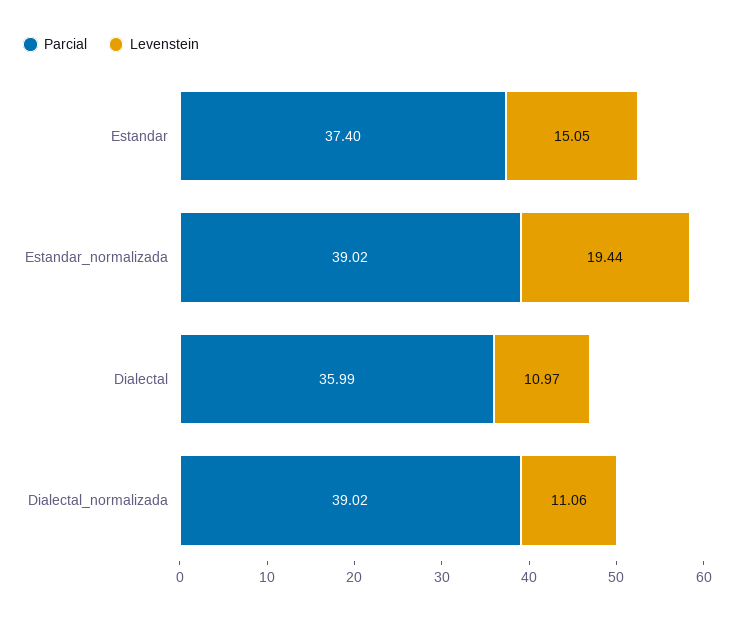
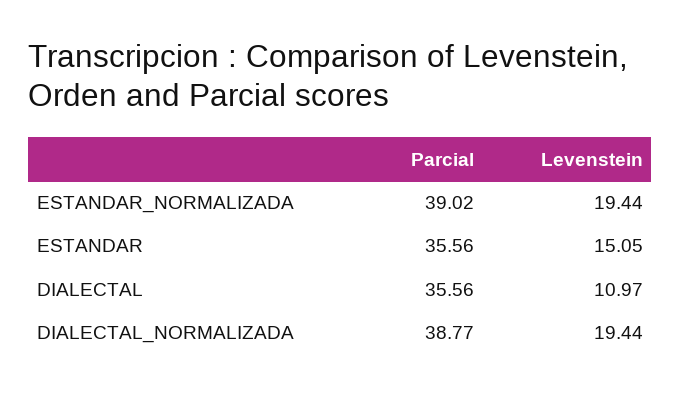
Parcial, Estandar: 37.4 -> 35.56
Parcial, Dialectal: 35.99 -> 35.56
Parcial, Dialectal_normalizada: 39.02 -> 38.77
Levenstein, Dialectal_normalizada: 11.06 -> 19.44

